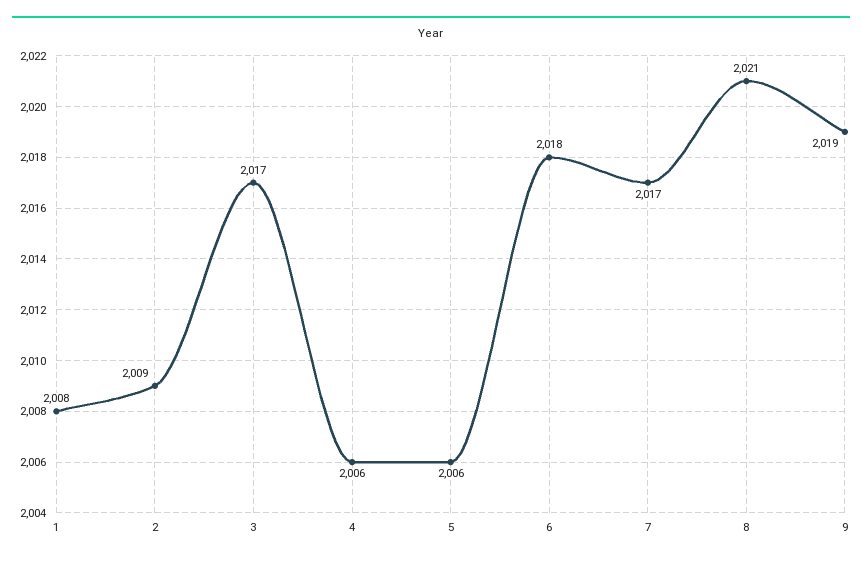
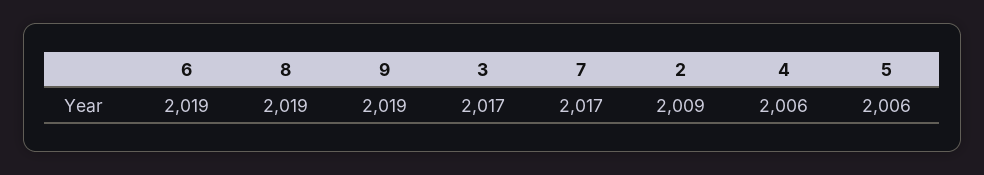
1: 2008 -> none
6: 2018 -> 2019
8: 2021 -> 2019

